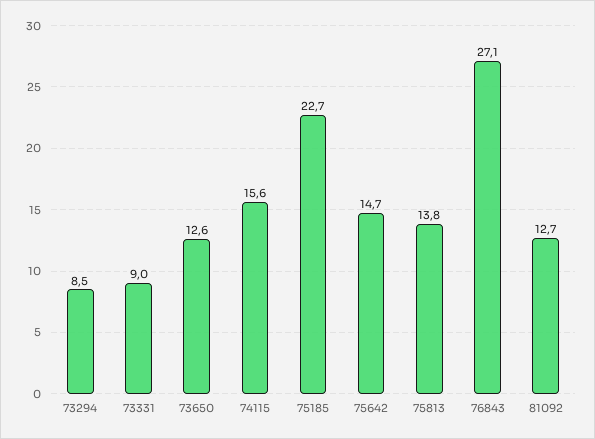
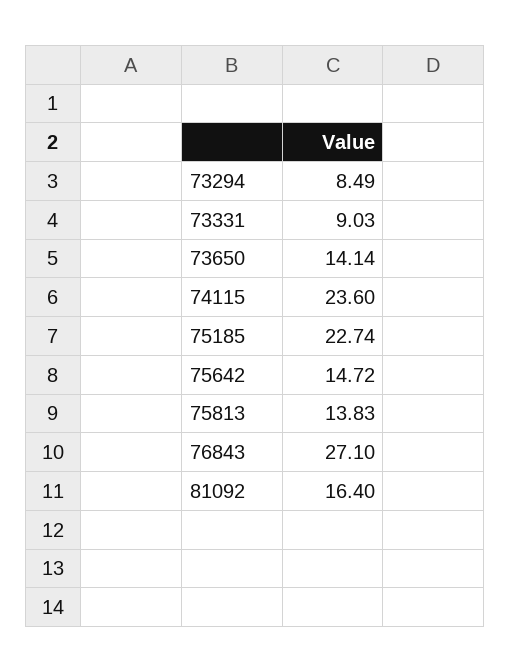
73650: 12.6 -> 14.14
74115: 15.6 -> 23.6
81092: 12.7 -> 16.4

